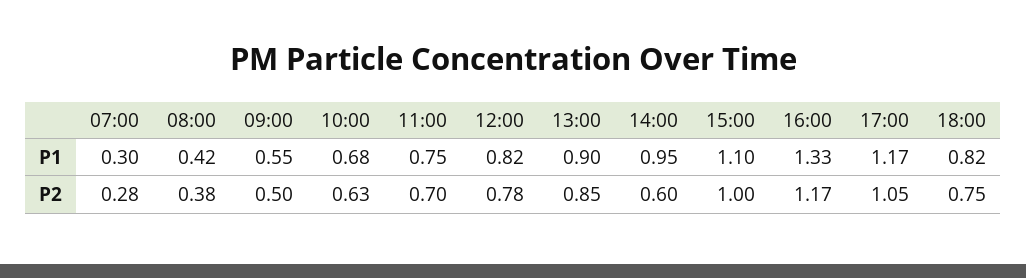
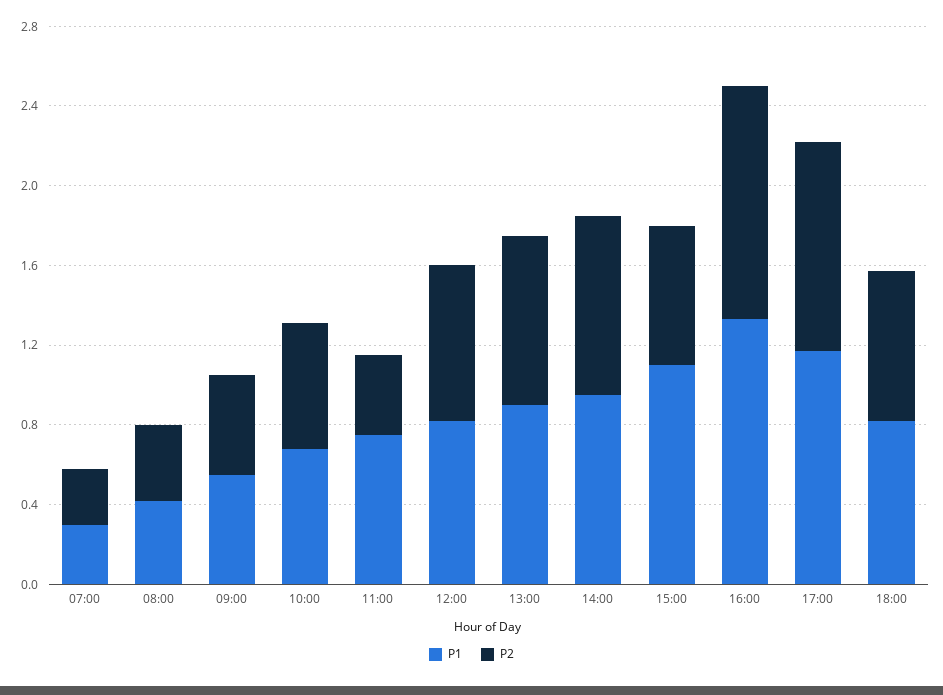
P2, 11:00: 0.7 -> 0.4
P2, 14:00: 0.6 -> 0.9
P2, 15:00: 1 -> 0.7

